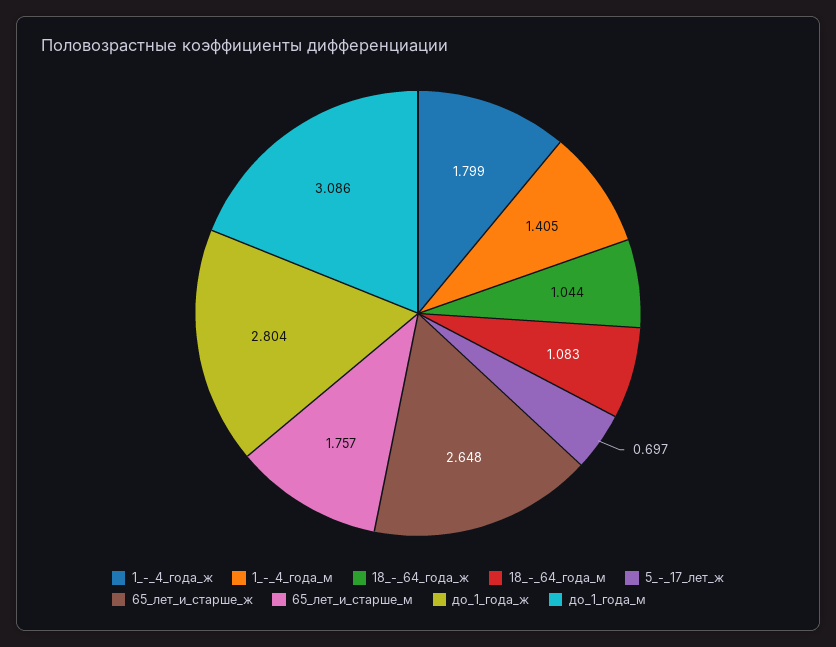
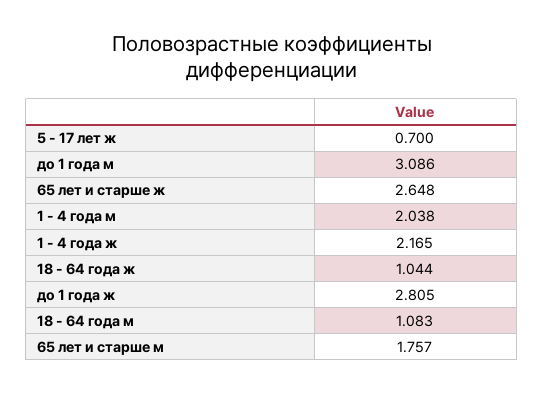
1_-_4_года_ж: 1.799 -> 2.165
1_-_4_года_м: 1.405 -> 2.038
5_-_17_лет_ж: 0.697 -> 0.7
до_1_года_ж: 2.804 -> 2.805

